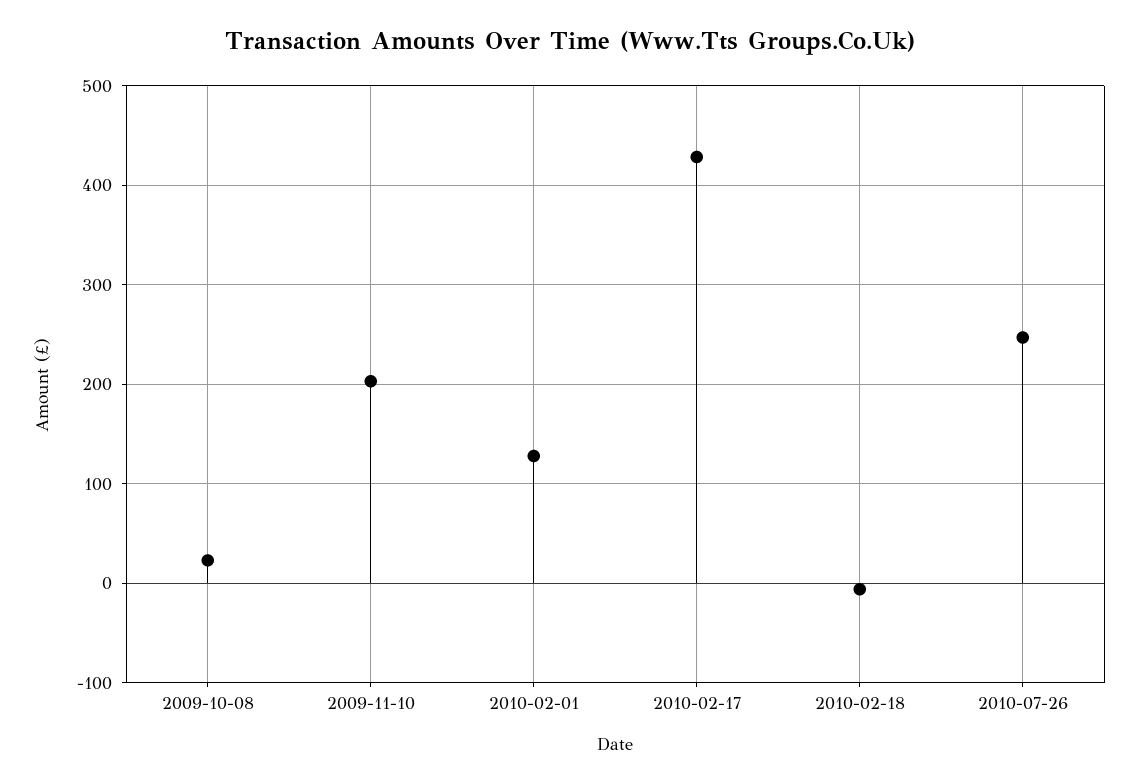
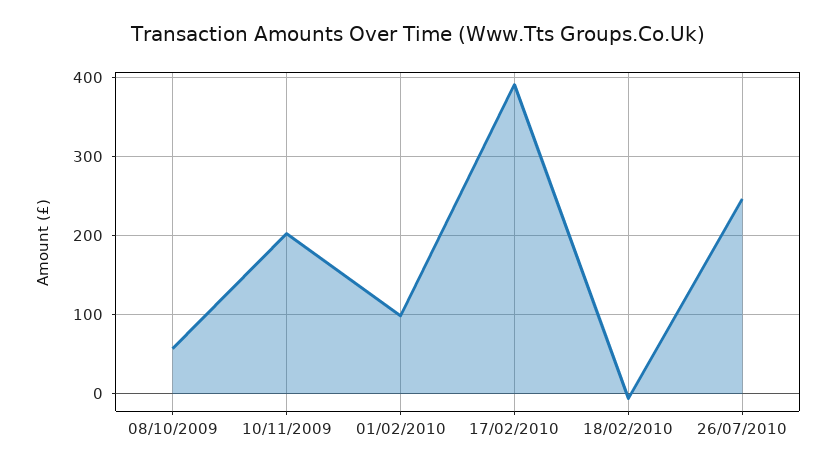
2009-10-08: 20 -> 60
2010-02-01: 130 -> 100
2010-02-17: 430 -> 390

